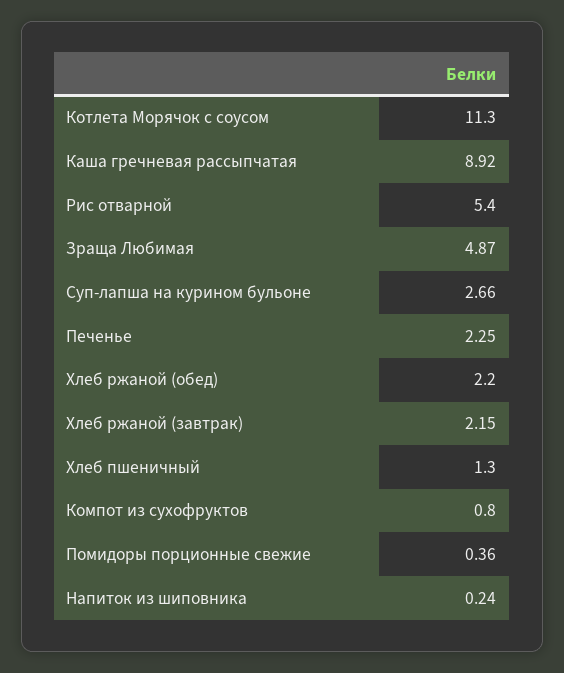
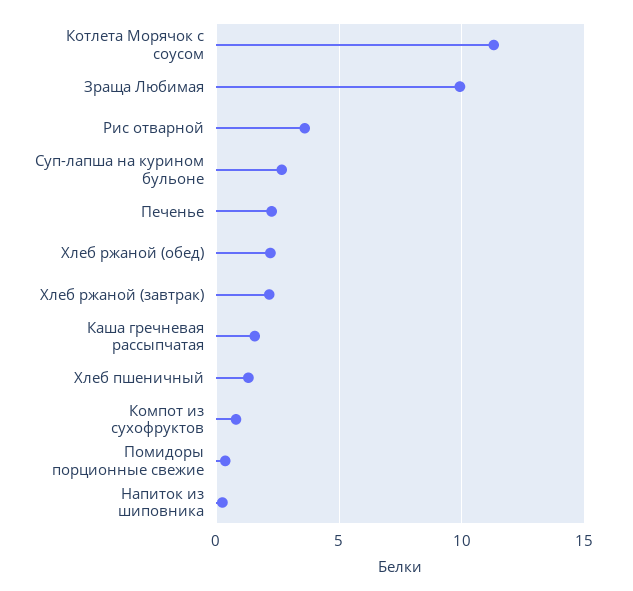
Каша гречневая рассыпчатая: 8.92 -> 1.5
Рис отварной: 5.4 -> 3.5
Зраща Любимая: 4.87 -> 10

